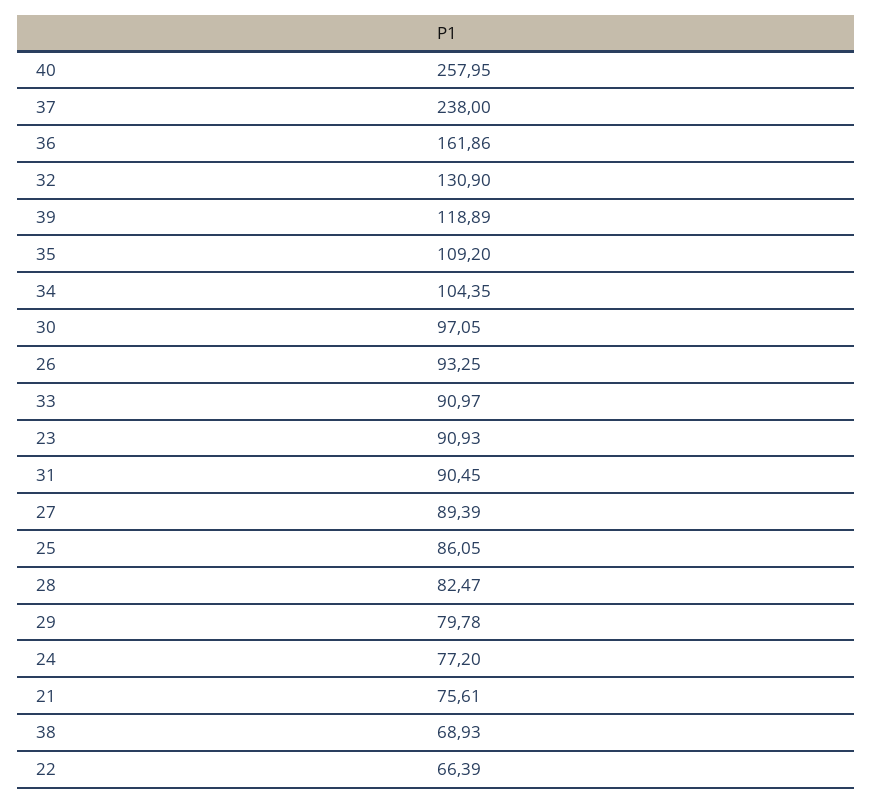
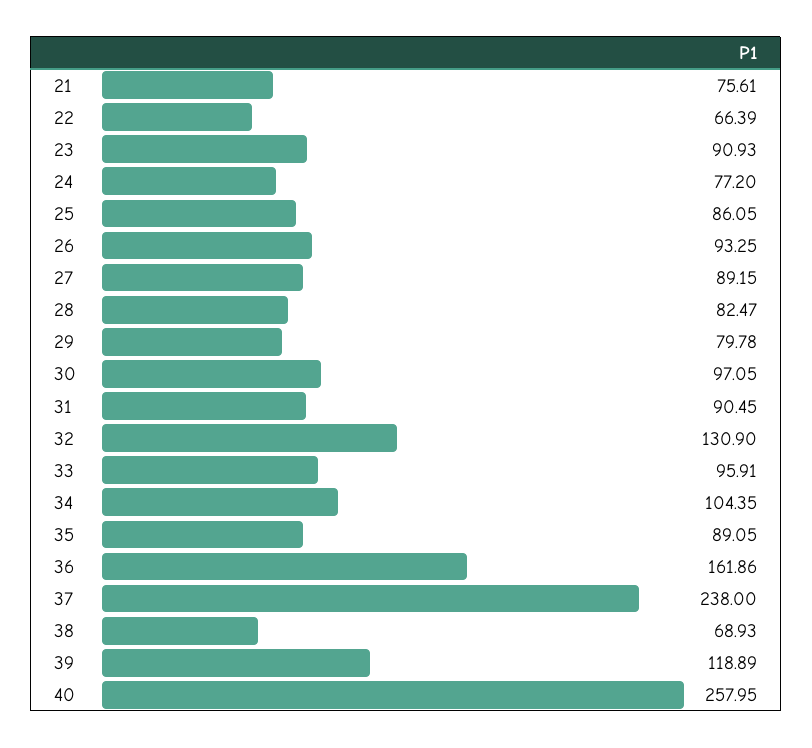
35: 109.2 -> 89.05
33: 90.97 -> 95.91
27: 89.39 -> 89.15

